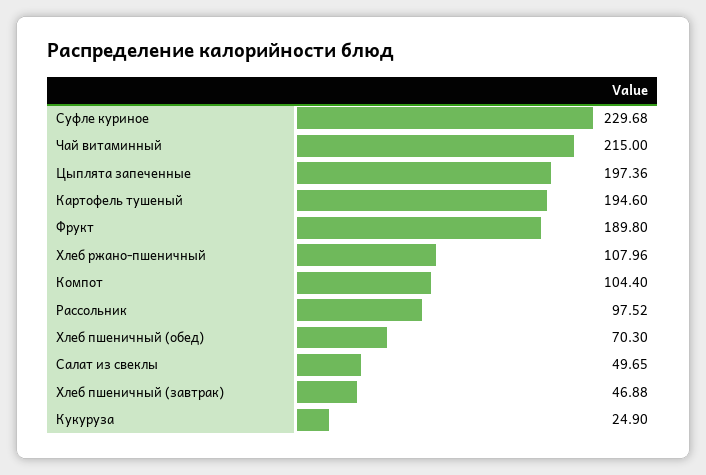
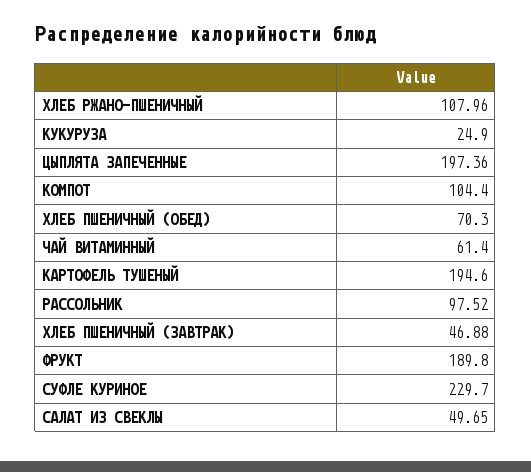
Суфле куриное: 229.68 -> 229.7
Чай витаминный: 215 -> 61.4

